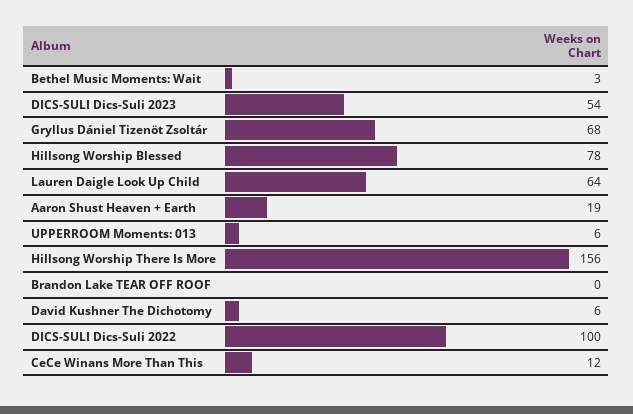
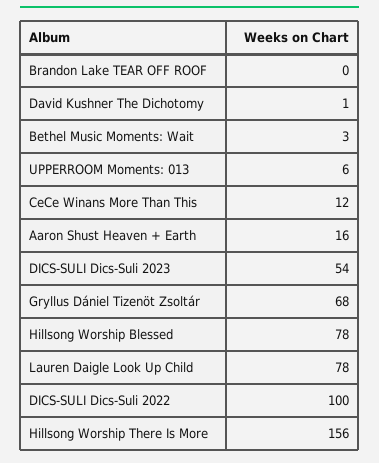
Lauren Daigle Look Up Child: 64 -> 78
Aaron Shust Heaven + Earth: 19 -> 16
David Kushner The Dichotomy: 6 -> 1

